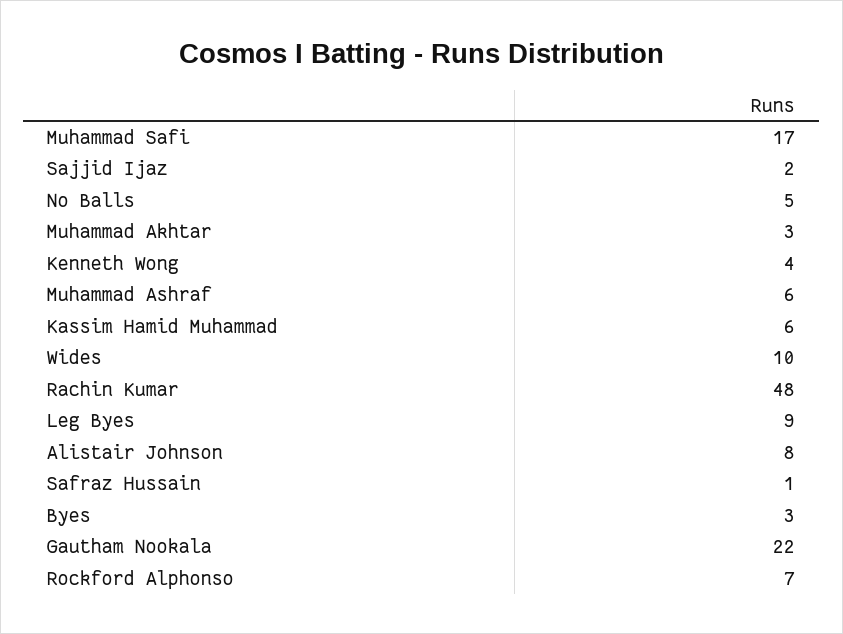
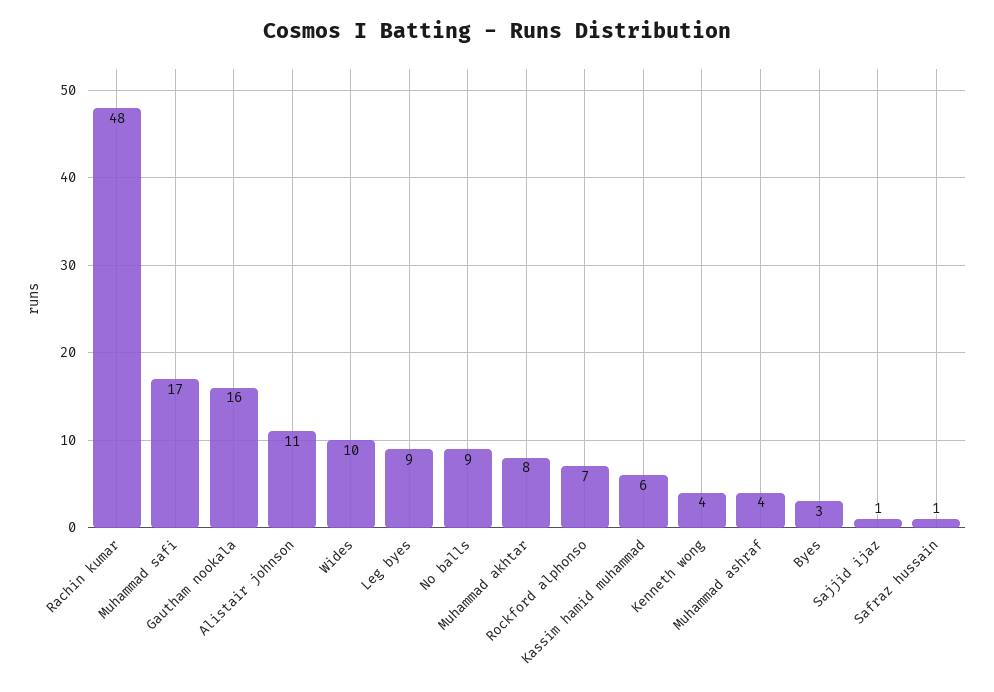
Sajjid Ijaz: 2 -> 1
No Balls: 5 -> 9
Muhammad Akhtar: 3 -> 8
Muhammad Ashraf: 6 -> 4
Alistair Johnson: 8 -> 11
Gautham Nookala: 22 -> 16

